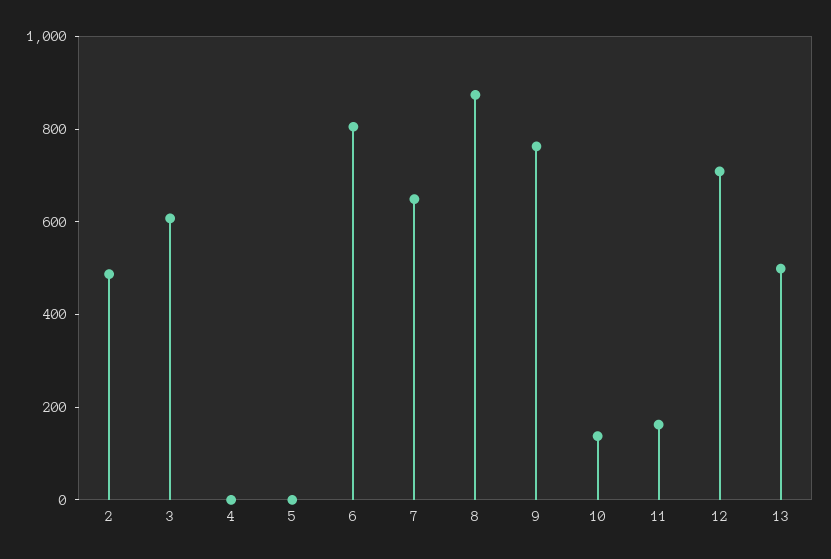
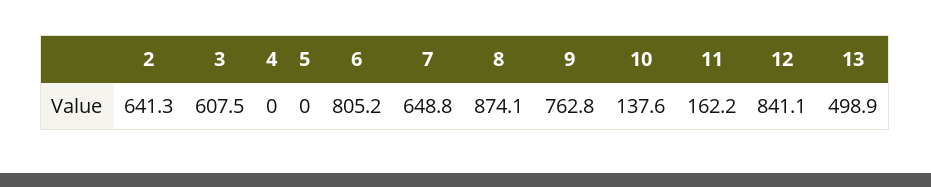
2: 500 -> 641.3
12: 700 -> 841.1

